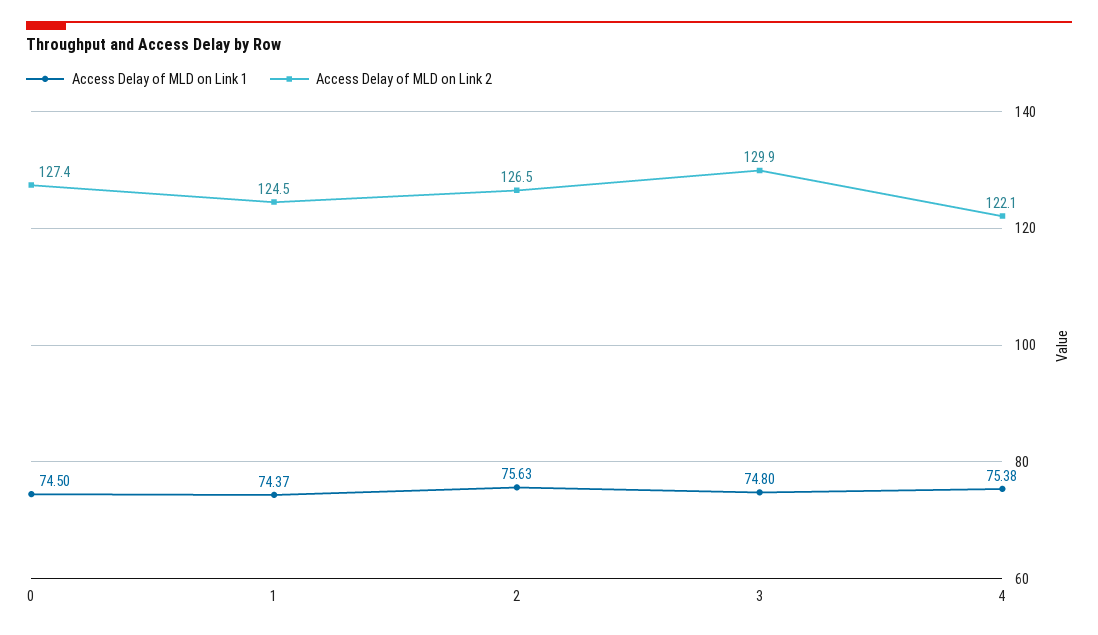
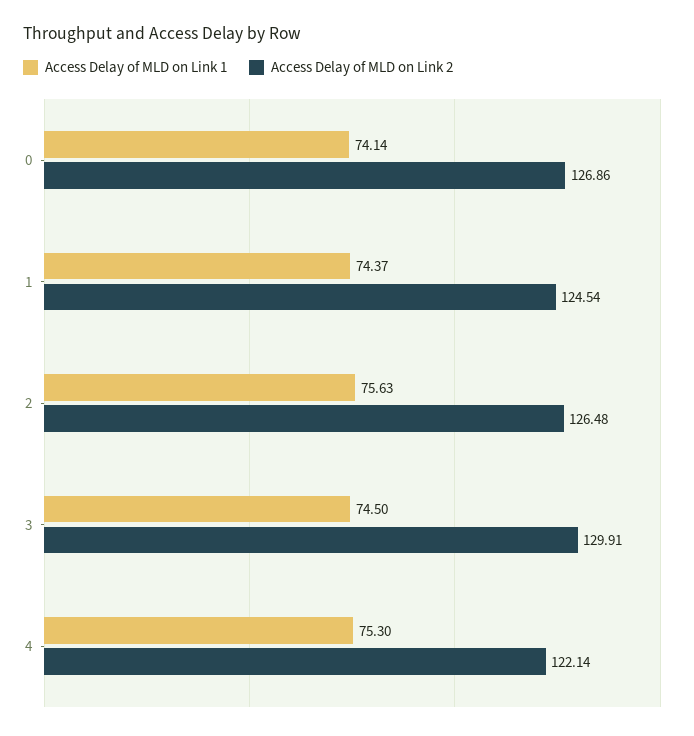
Access Delay of MLD on Link 1, 0: 74.5 -> 74.14
Access Delay of MLD on Link 2, 0: 127.4 -> 126.86
Access Delay of MLD on Link 1, 3: 74.8 -> 74.5
Access Delay of MLD on Link 1, 4: 75.38 -> 75.3

